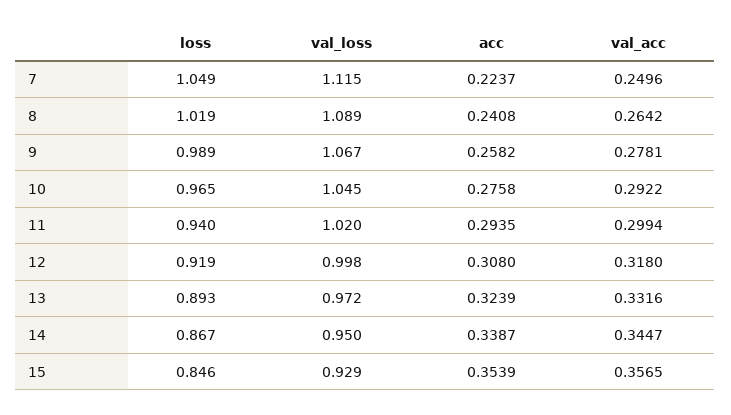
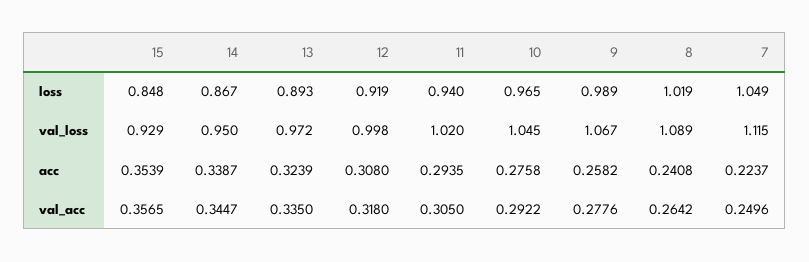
val_acc, 9: 0.2781 -> 0.2776
val_acc, 11: 0.2994 -> 0.305
val_acc, 13: 0.3316 -> 0.335
loss, 15: 0.846 -> 0.848

